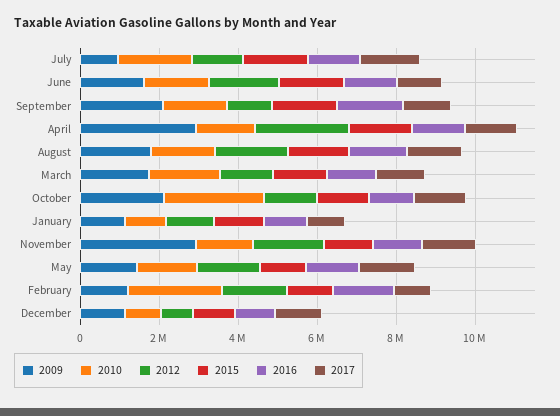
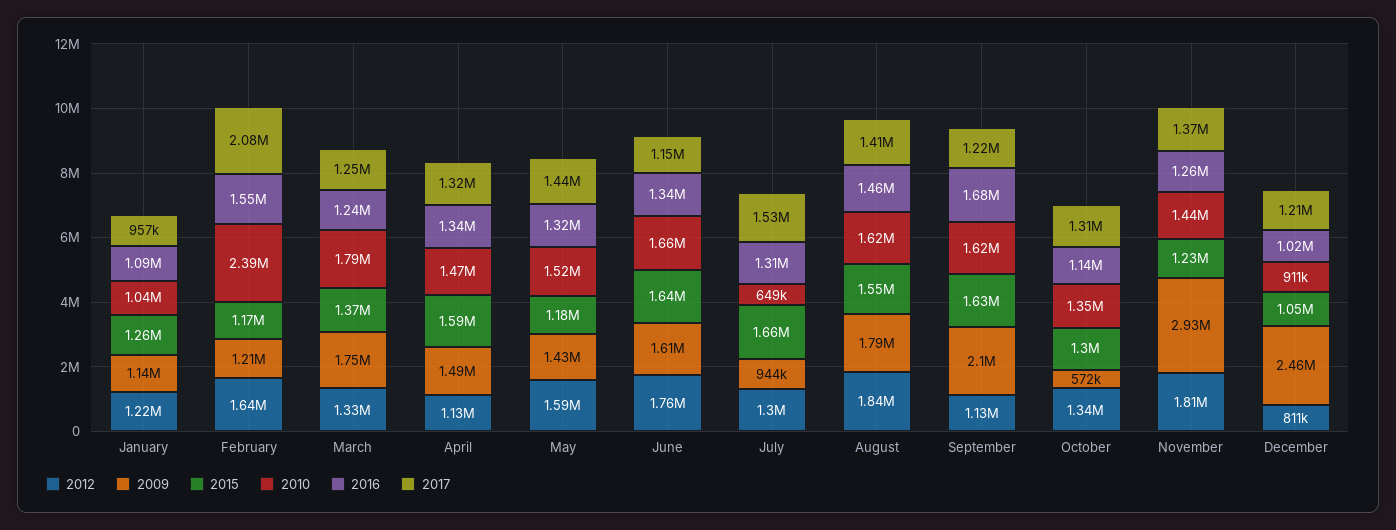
2010, July: 2000000 -> 649000
2009, April: 3000000 -> 1490000
2012, April: 2500000 -> 1130000
2009, October: 2000000 -> 572000
2010, October: 2500000 -> 1350000
2017, February: 1000000 -> 2080000
2009, December: 1000000 -> 2460000

